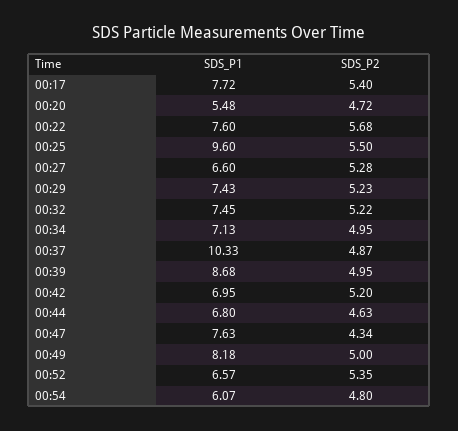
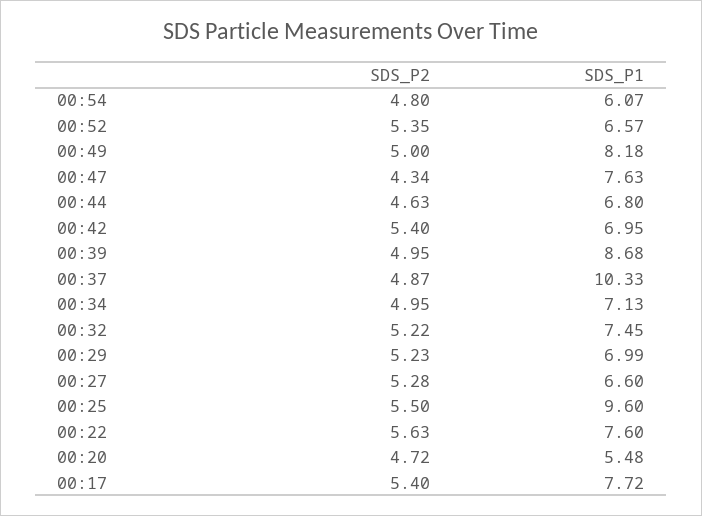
SDS_P2, 00:22: 5.68 -> 5.63
SDS_P1, 00:29: 7.43 -> 6.99
SDS_P2, 00:42: 5.2 -> 5.4

